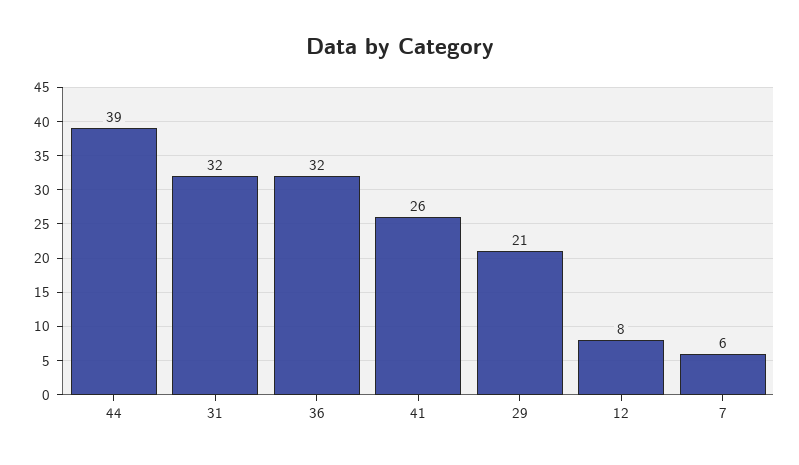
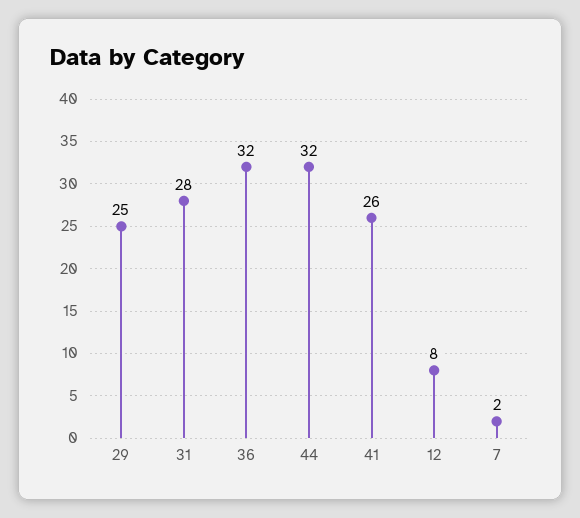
44: 39 -> 32
31: 32 -> 28
29: 21 -> 25
7: 6 -> 2

